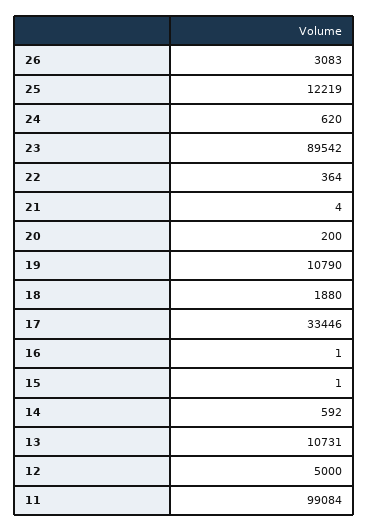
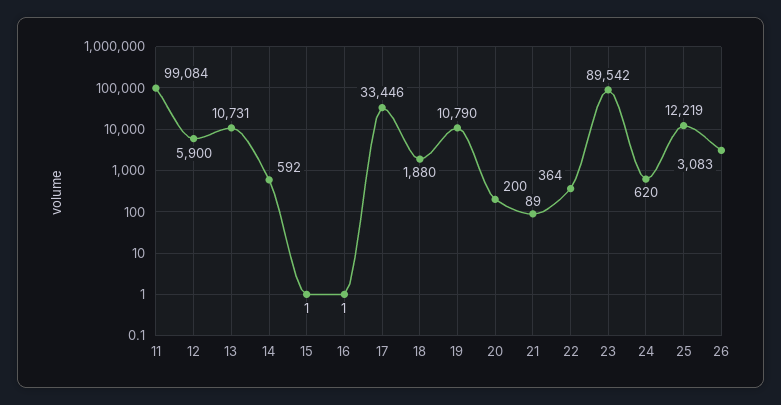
21: 4 -> 89
12: 5000 -> 5900

